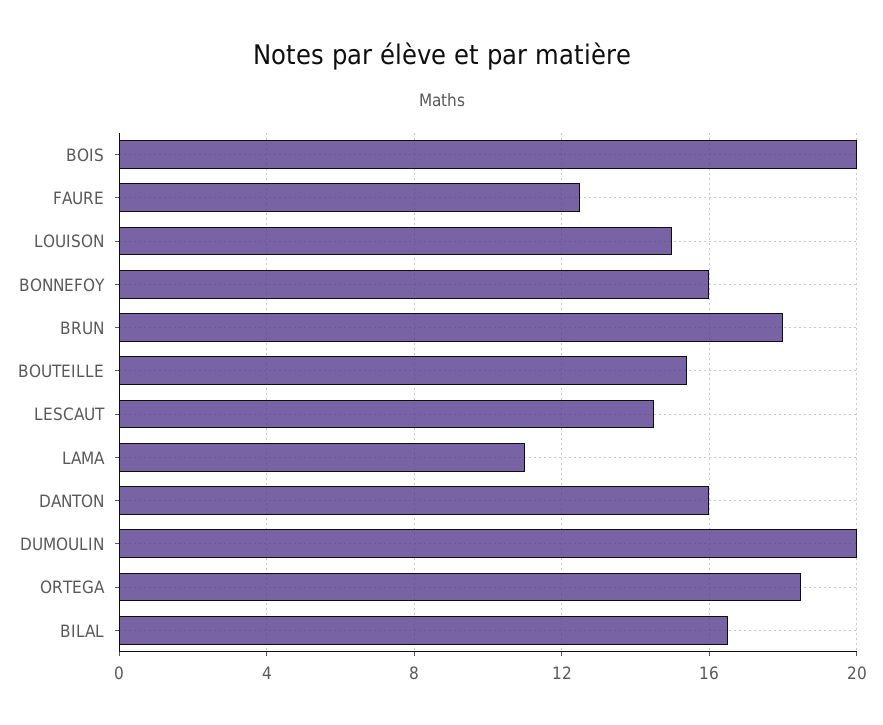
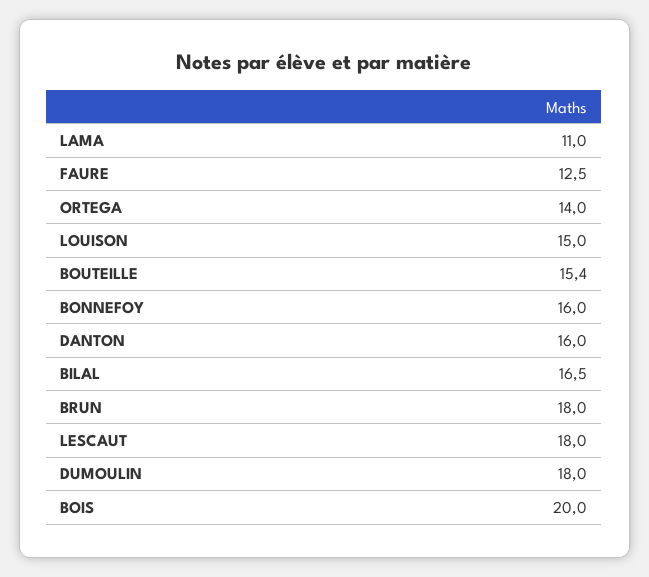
LESCAUT: 14.5 -> 18
DUMOULIN: 20 -> 18
ORTEGA: 18.5 -> 14

